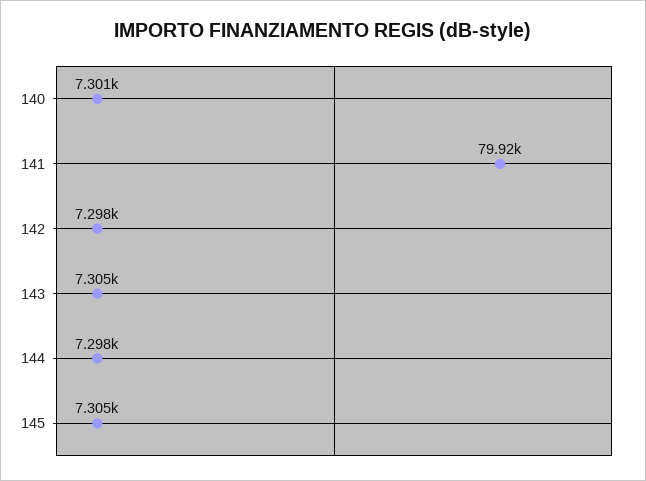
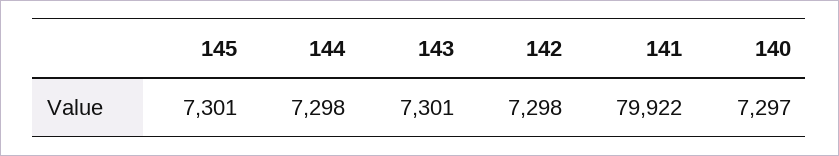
140: 7301 -> 7297
143: 7305 -> 7301
145: 7305 -> 7301

